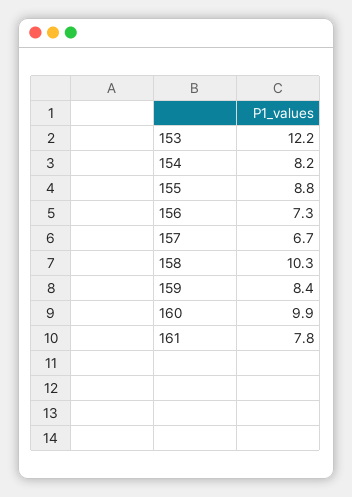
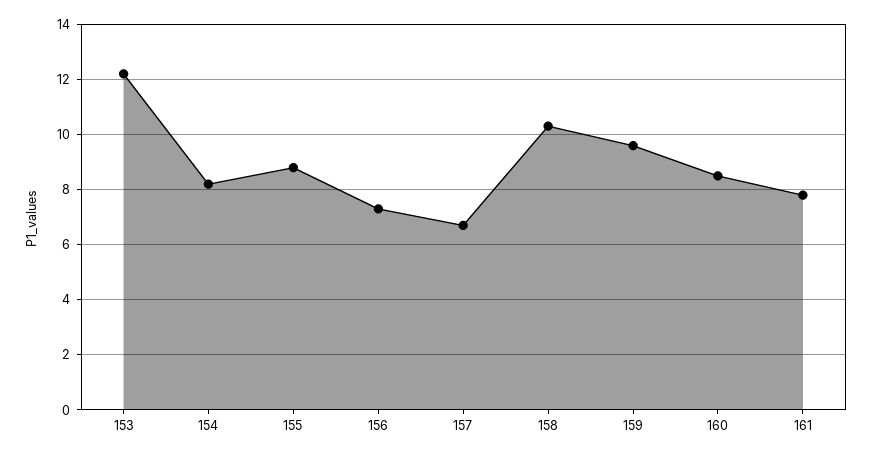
159: 8.4 -> 9.5
160: 9.9 -> 8.5

